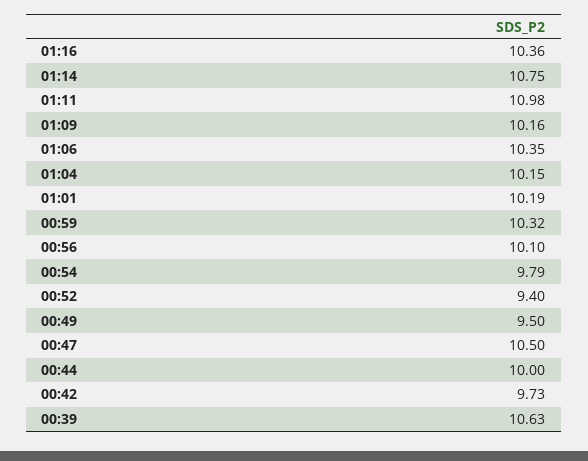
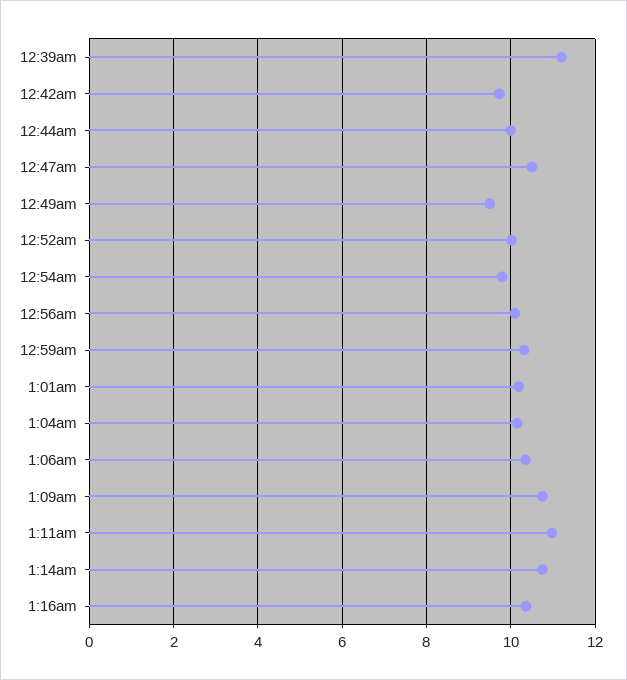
01:09: 10.16 -> 10.8
00:52: 9.4 -> 10
00:39: 10.63 -> 11.2

